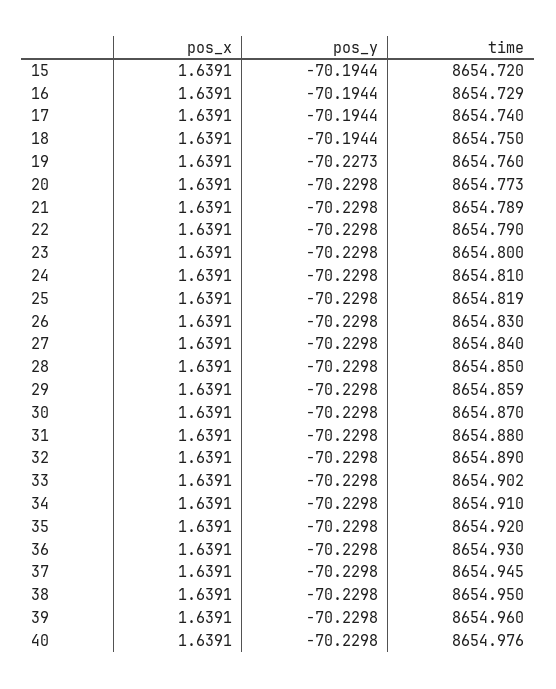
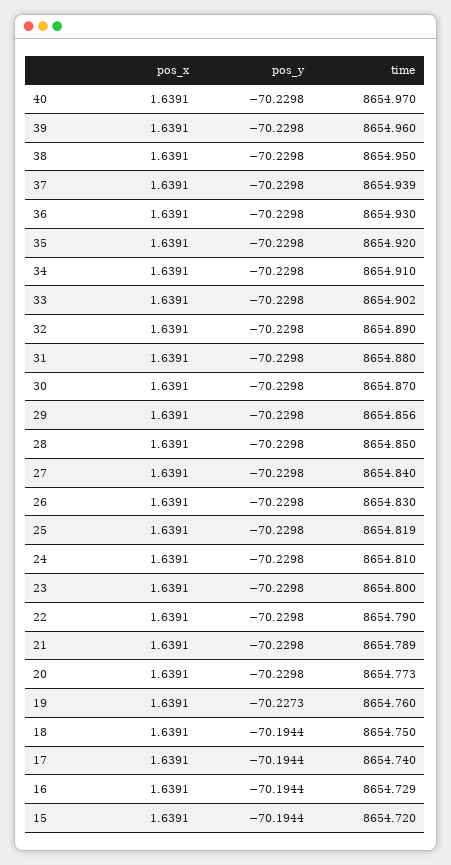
time, 29: 8654.859 -> 8654.856
time, 37: 8654.945 -> 8654.939
time, 40: 8654.976 -> 8654.97

